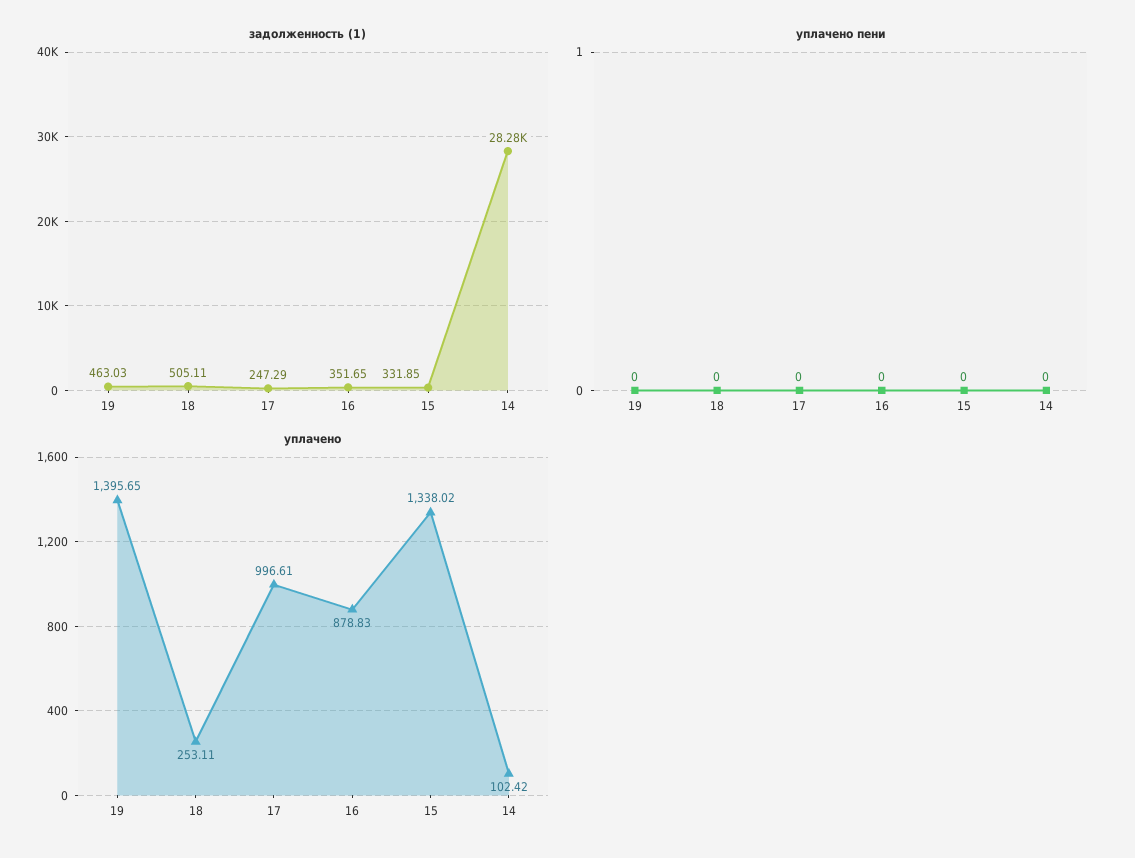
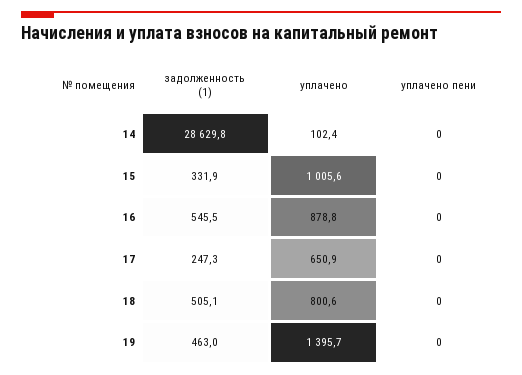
задолженность (1), 16: 351.65 -> 545.5
задолженность (1), 14: 28280 -> 28629.8
уплачено, 18: 253.11 -> 800.6
уплачено, 17: 996.61 -> 650.9
уплачено, 15: 1338.02 -> 1005.6

